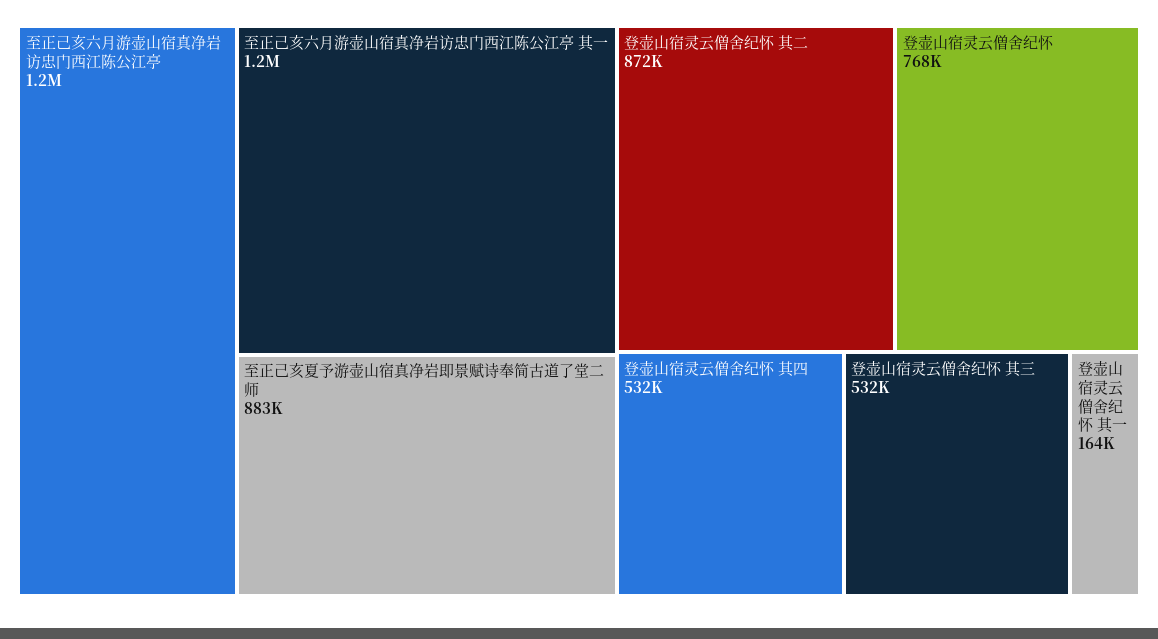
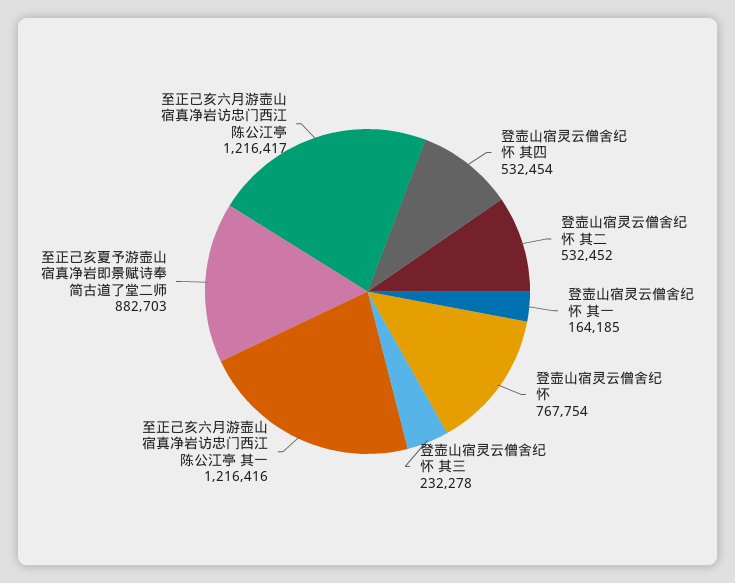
登壶山宿灵云僧舍纪怀 其二: 872000 -> 532452
登壶山宿灵云僧舍纪怀 其三: 532000 -> 232278

